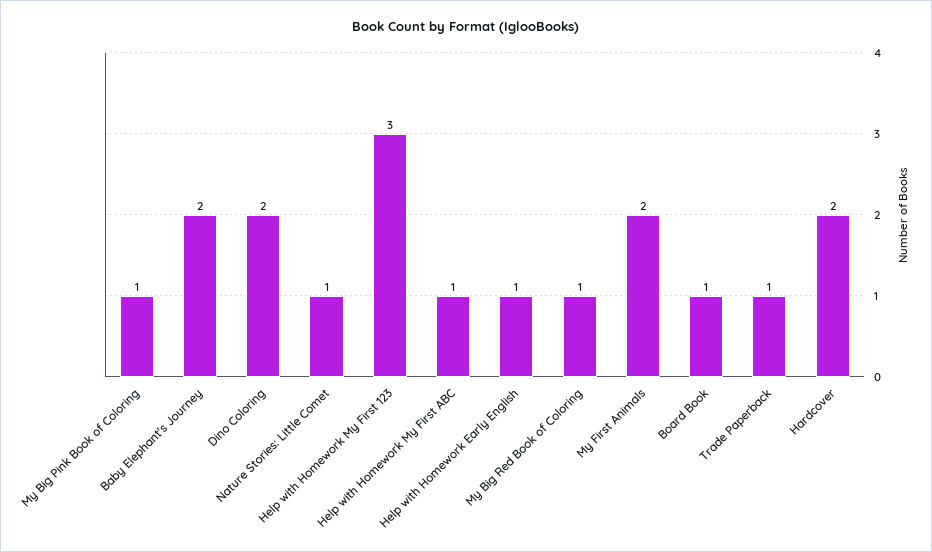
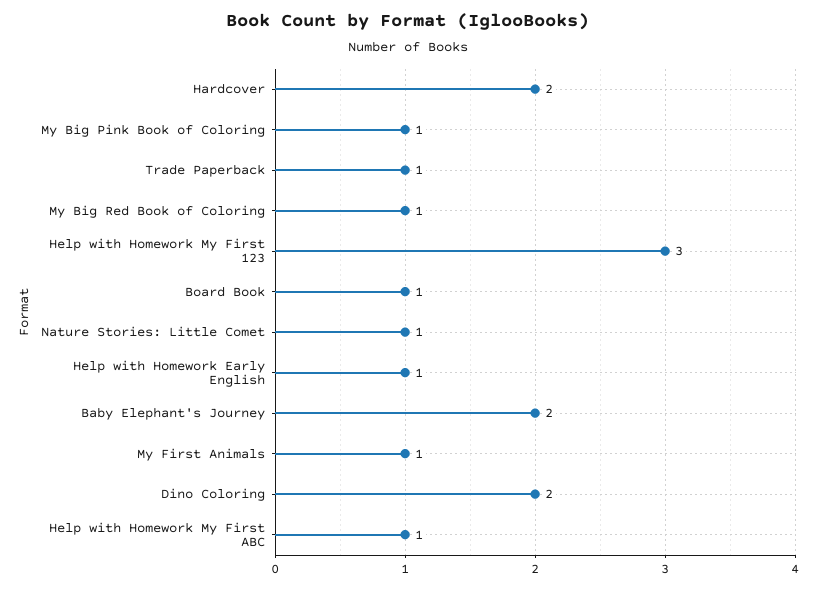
My First Animals: 2 -> 1

